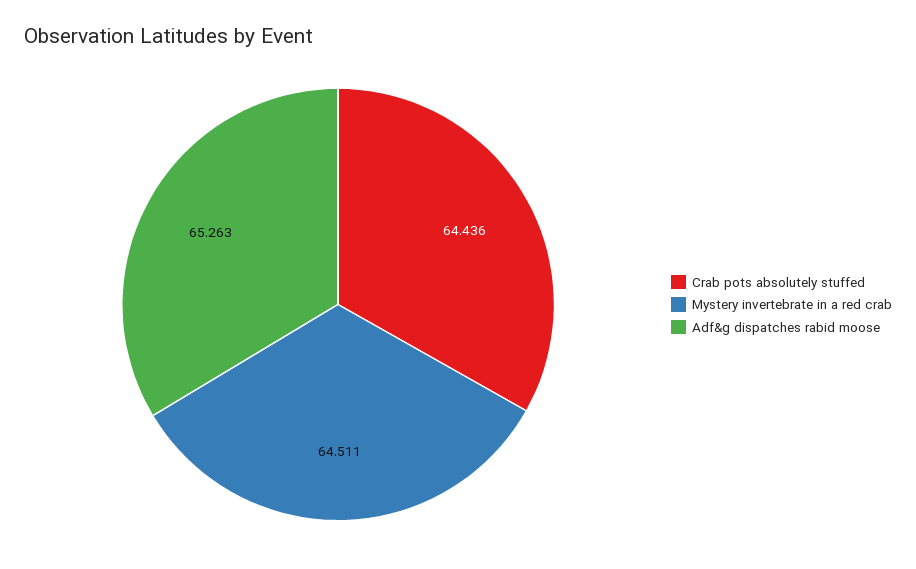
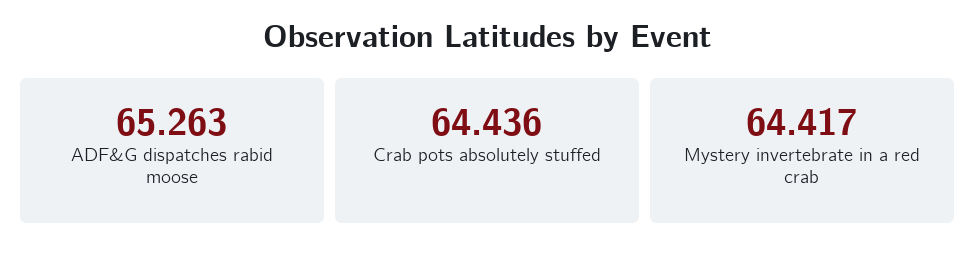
Mystery invertebrate in a red crab: 64.511 -> 64.417

